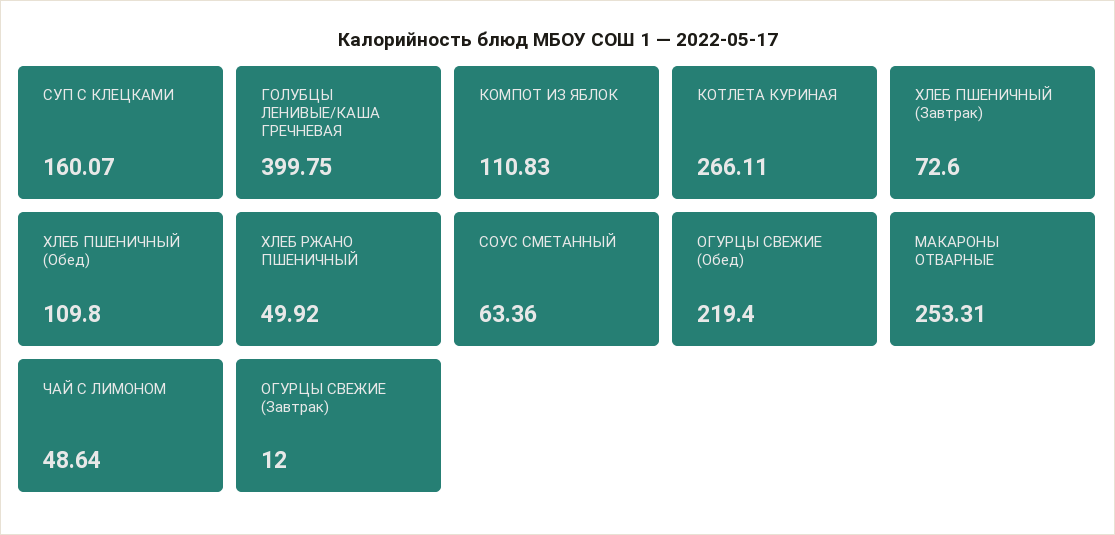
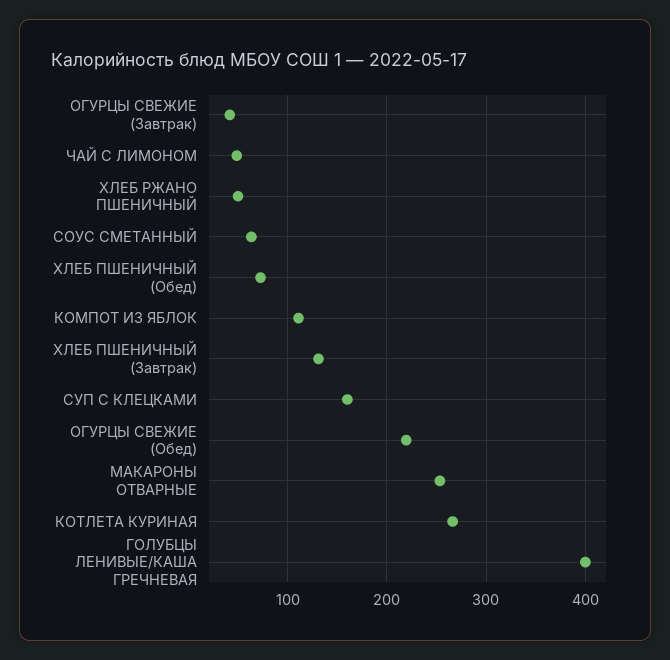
ХЛЕБ ПШЕНИЧНЫЙ (Завтрак): 72.6 -> 130
ХЛЕБ ПШЕНИЧНЫЙ (Обед): 109.8 -> 70
ОГУРЦЫ СВЕЖИЕ (Завтрак): 12 -> 40

